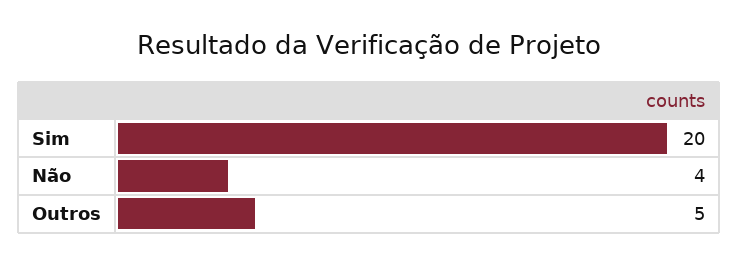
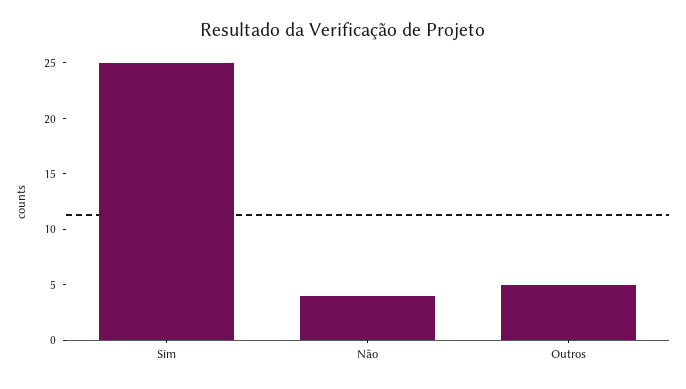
Sim: 20 -> 25

